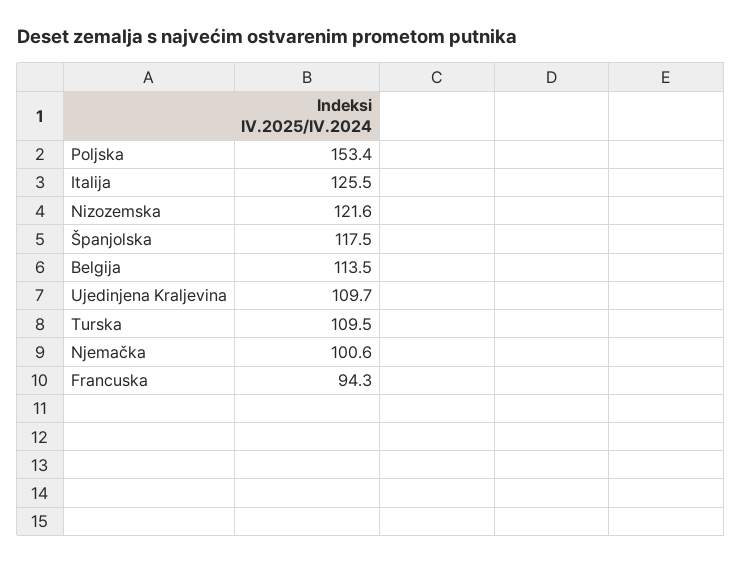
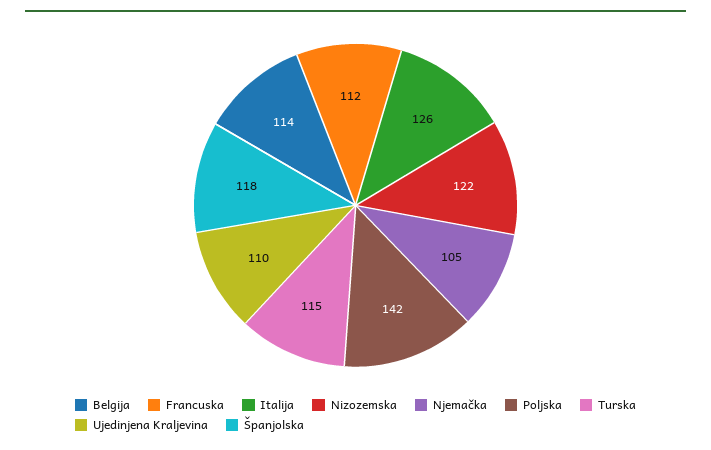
Poljska: 153.4 -> 142
Turska: 109.5 -> 115
Njemačka: 100.6 -> 105
Francuska: 94.3 -> 112

